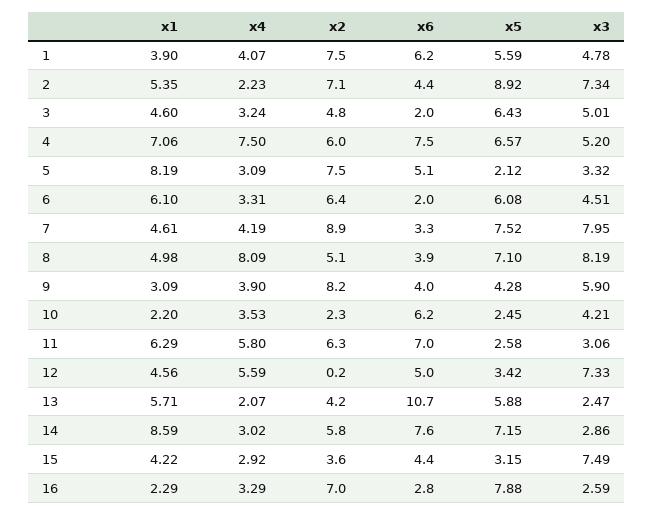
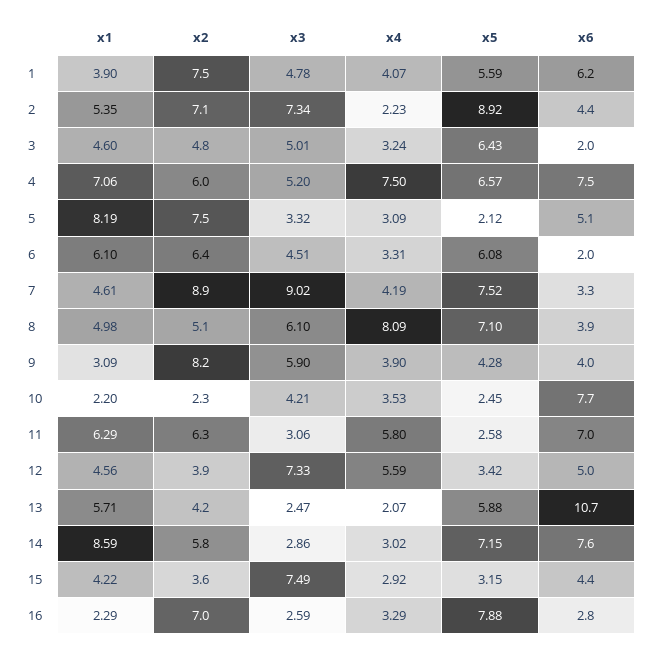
x3, 7: 7.95 -> 9.02
x3, 8: 8.19 -> 6.1
x6, 10: 6.2 -> 7.7
x2, 12: 0.2 -> 3.9

